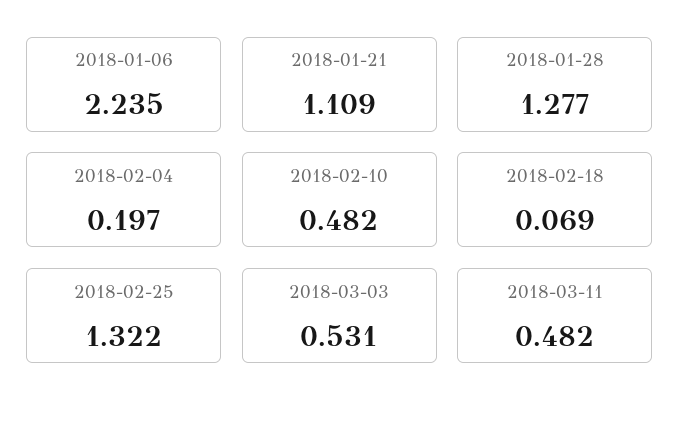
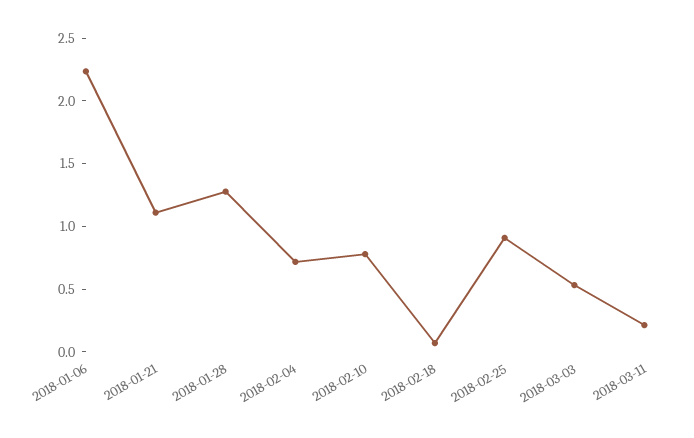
2018-02-04: 0.197 -> 0.7
2018-02-10: 0.482 -> 0.8
2018-02-25: 1.322 -> 0.9
2018-03-11: 0.482 -> 0.2

